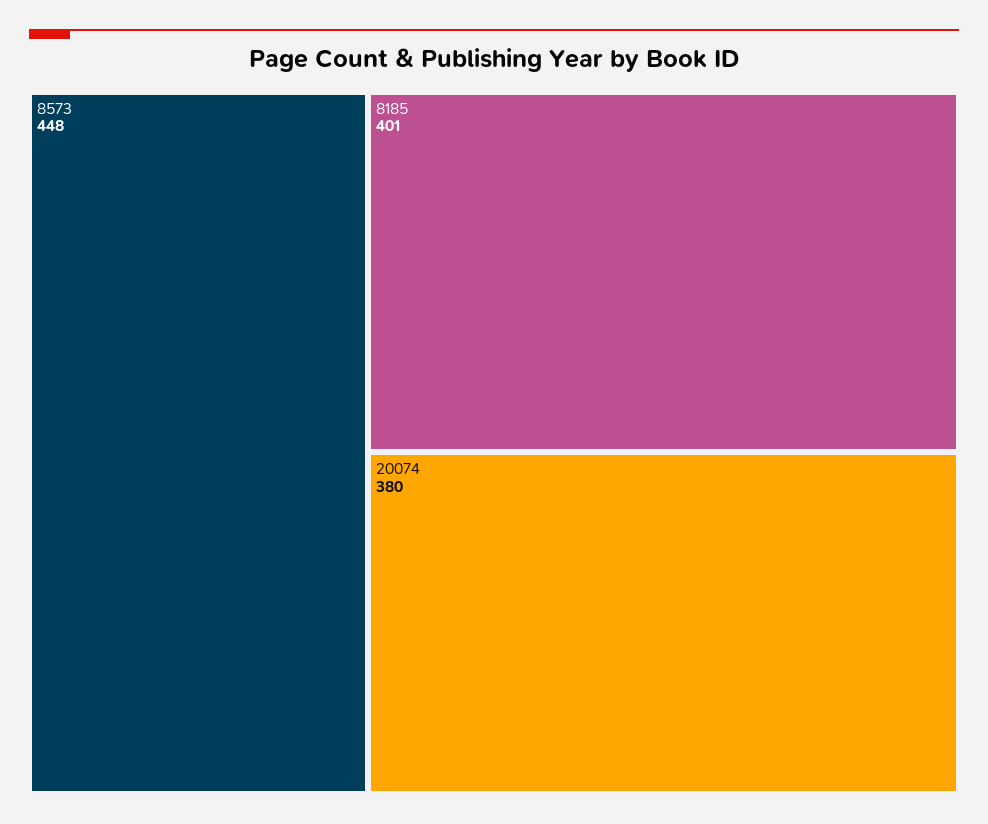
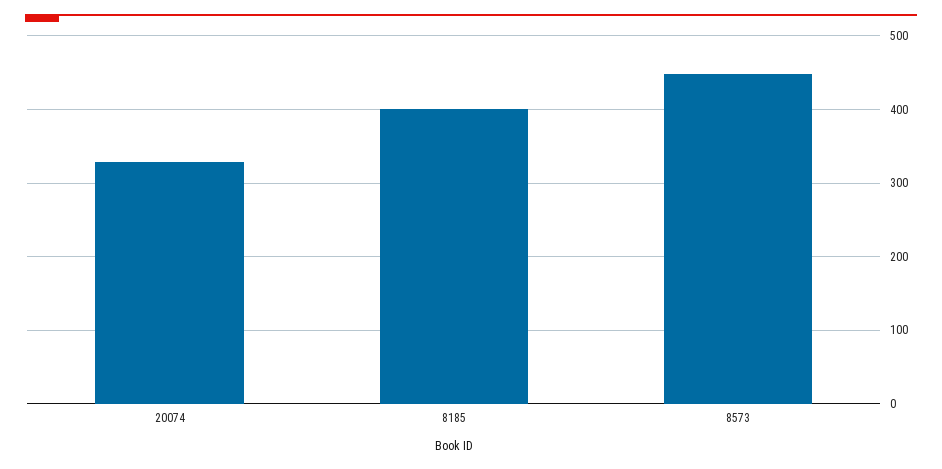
20074: 380 -> 330

